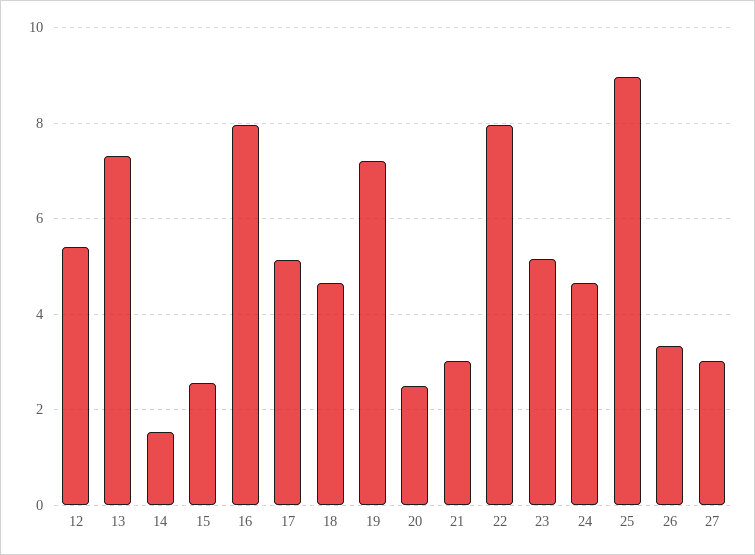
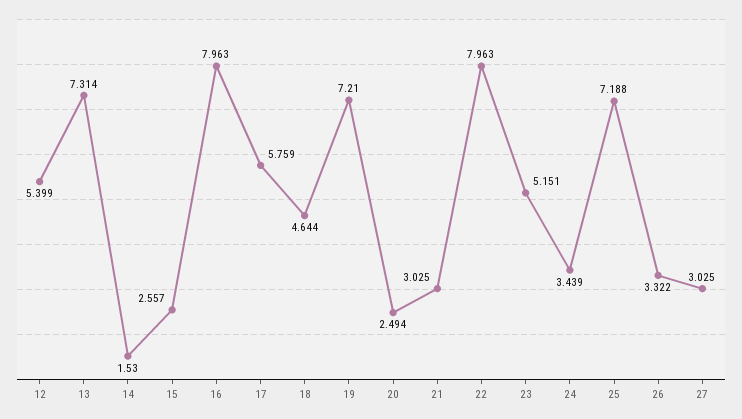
17: 5.2 -> 5.759
24: 4.6 -> 3.439
25: 9 -> 7.188

